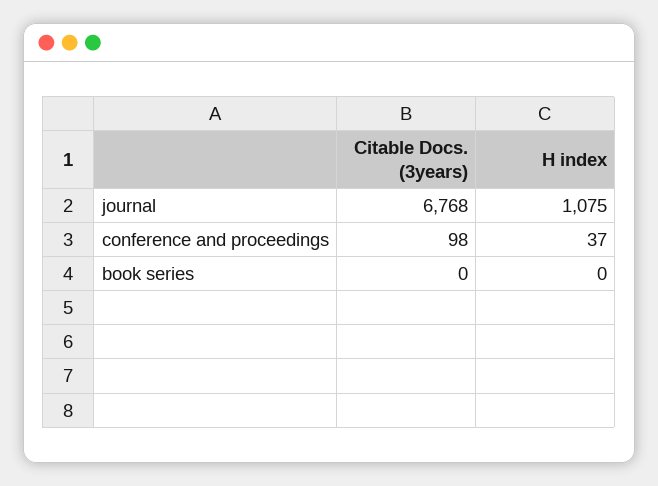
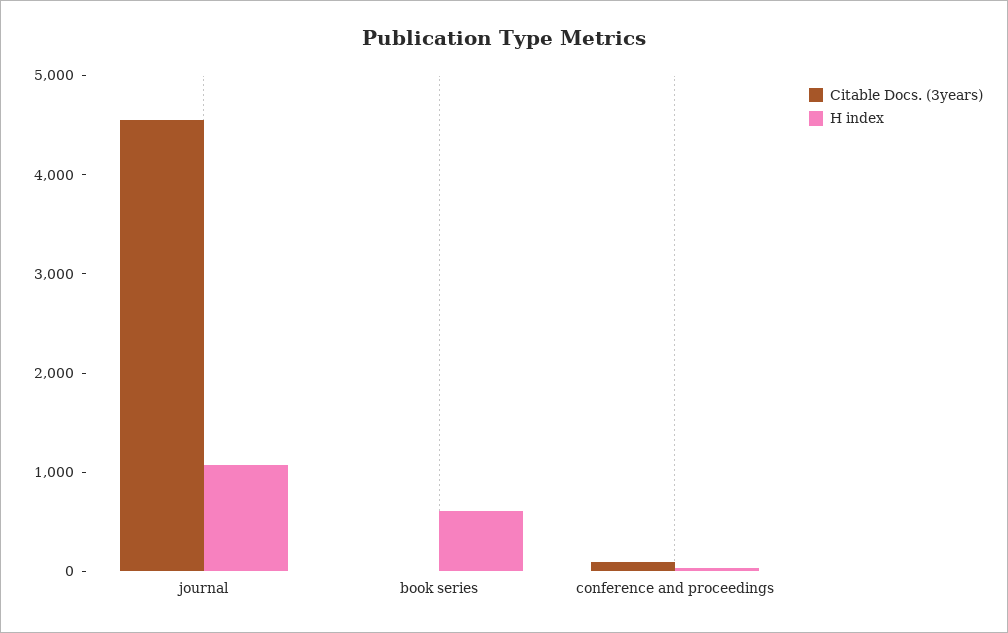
Citable Docs. (3years), journal: 6768 -> 4600
H index, book series: 0 -> 600

